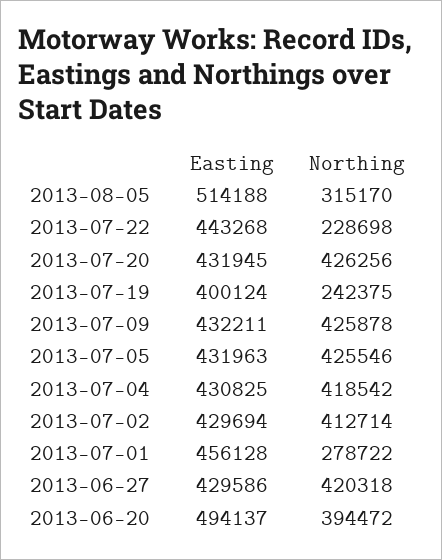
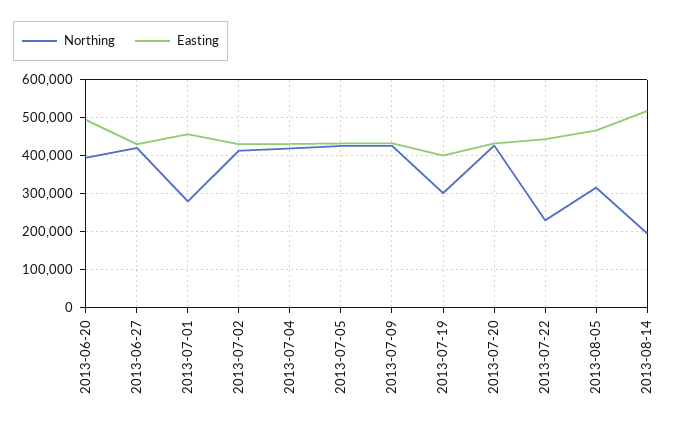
Easting, 2013-08-05: 514188 -> 460000
Northing, 2013-07-19: 242375 -> 300000
Northing, 2013-08-14: none -> 200000
Easting, 2013-08-14: none -> 520000

